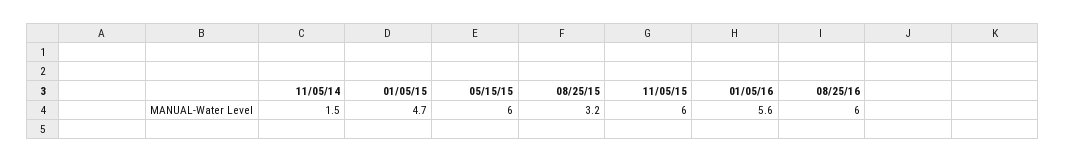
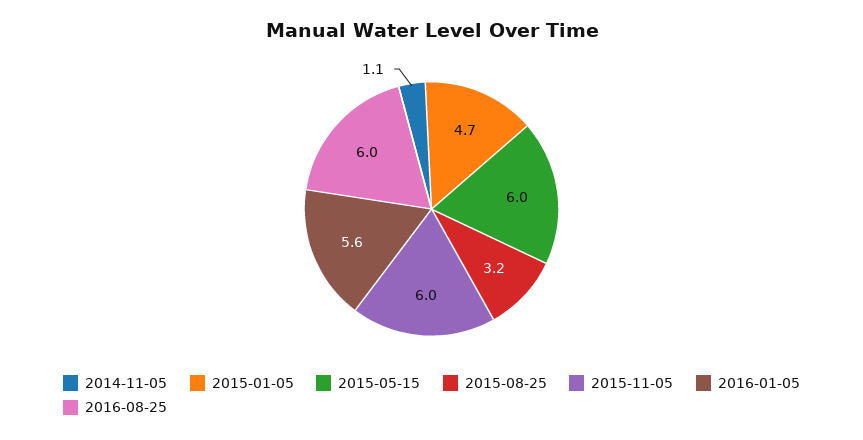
11/05/14: 1.5 -> 1.1

